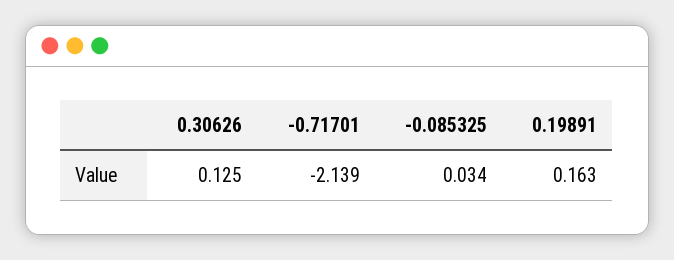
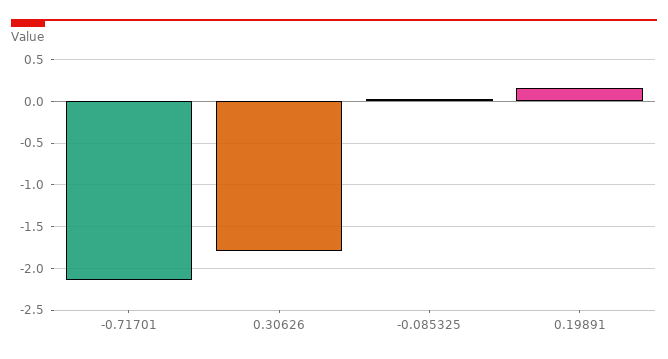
0.30626: 0.125 -> -1.8

